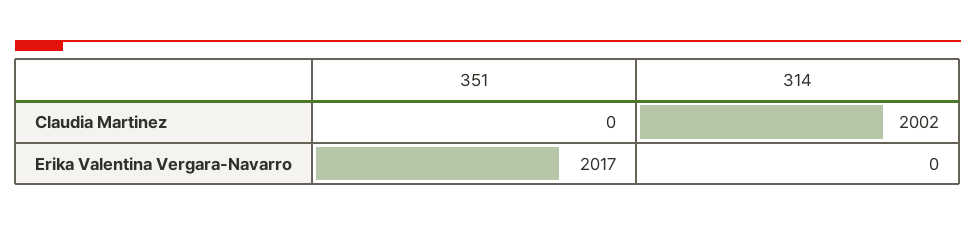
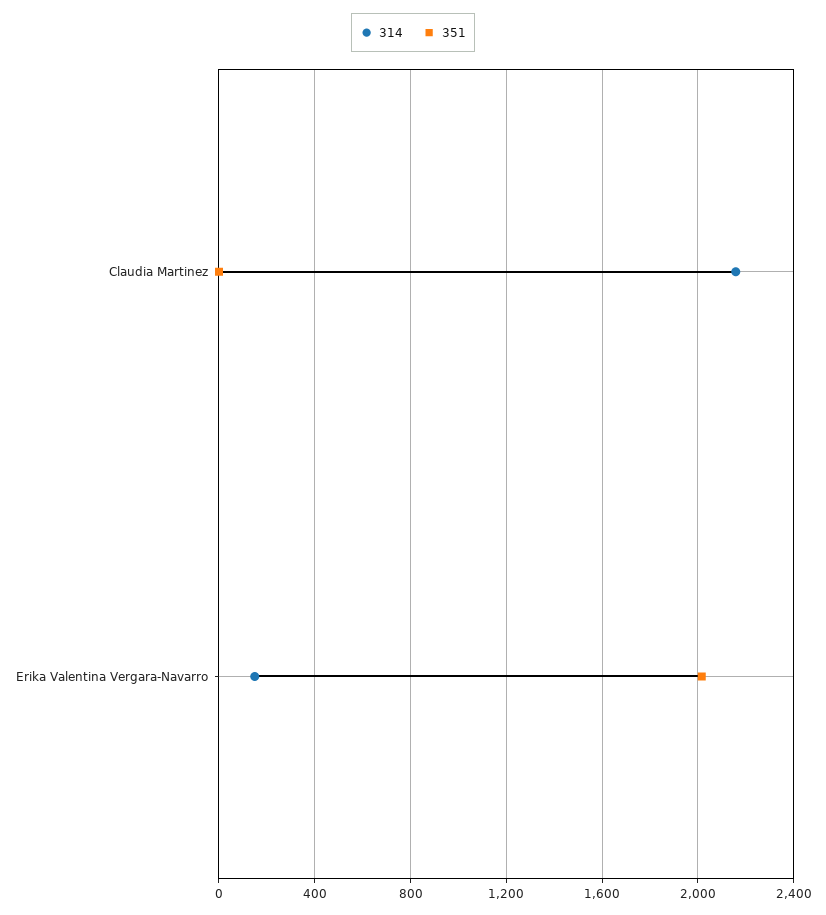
314, Claudia Martinez: 2002 -> 2150
314, Erika Valentina Vergara-Navarro: 0 -> 150

